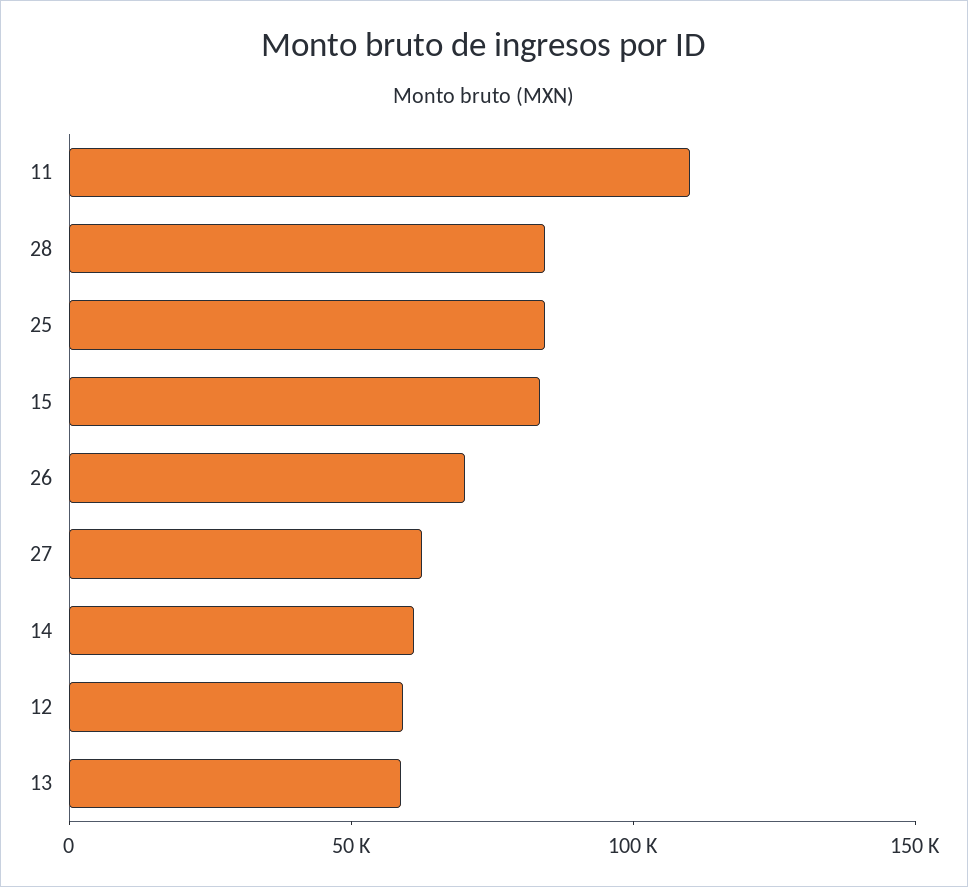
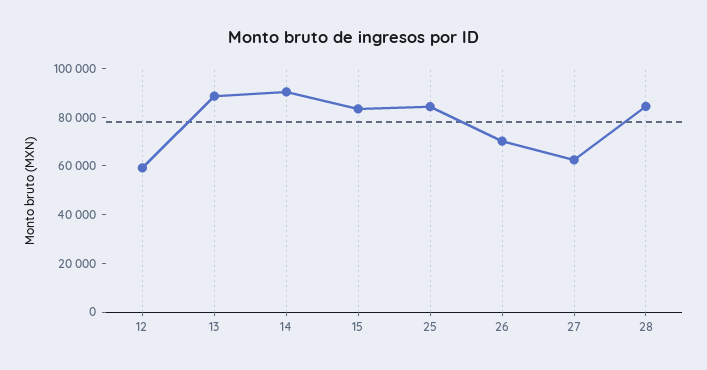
11: 110000 -> none
14: 60000 -> 90000
13: 60000 -> 90000

